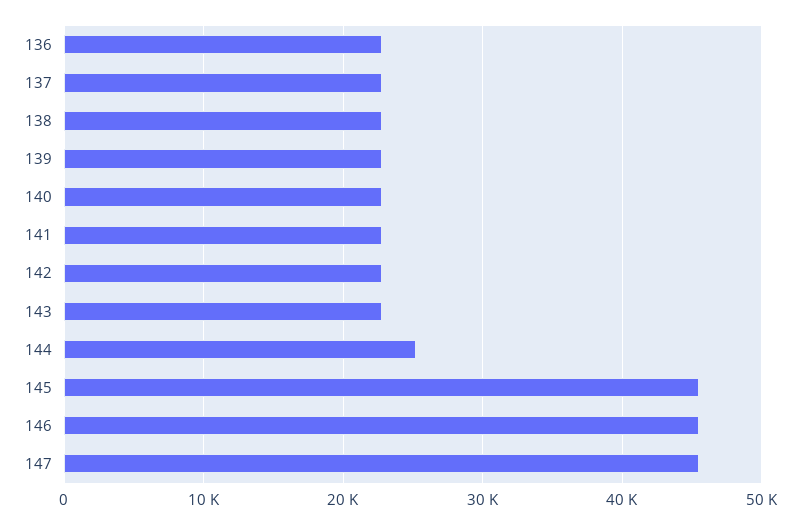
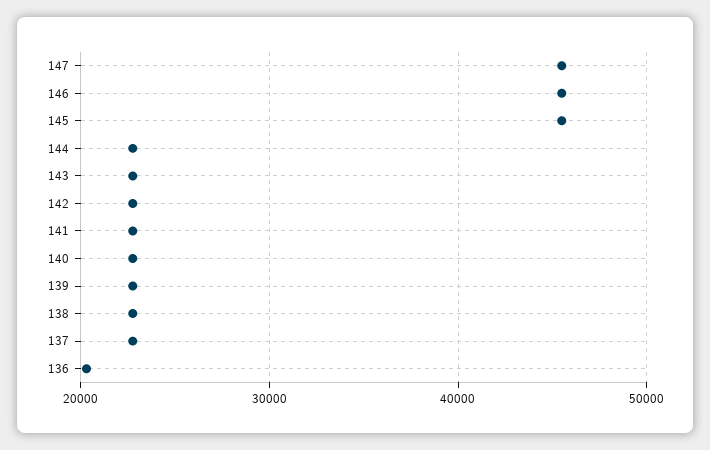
136: 23000 -> 20000
144: 25000 -> 23000

